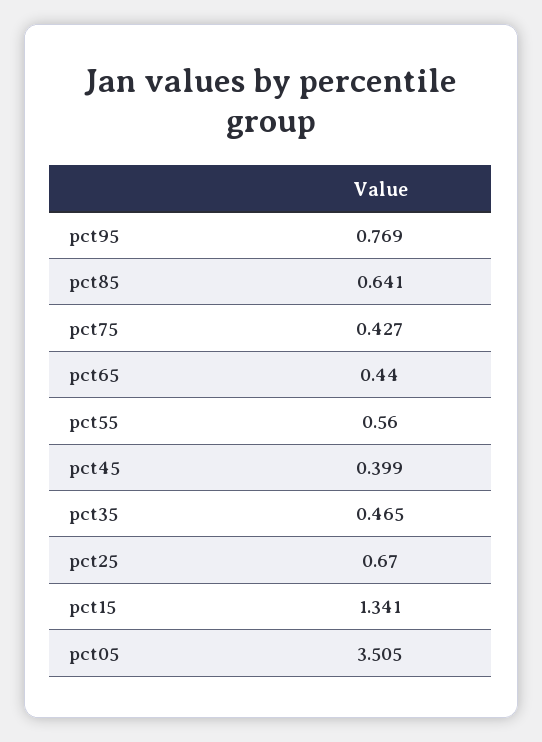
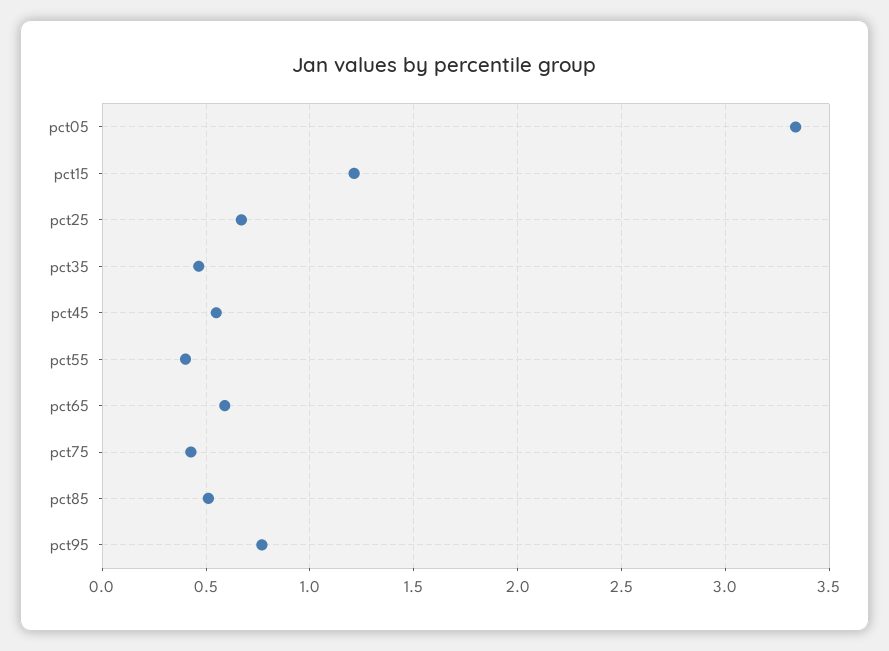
pct85: 0.641 -> 0.5
pct65: 0.44 -> 0.6
pct55: 0.56 -> 0.4
pct45: 0.399 -> 0.55
pct15: 1.341 -> 1.2
pct05: 3.505 -> 3.35

